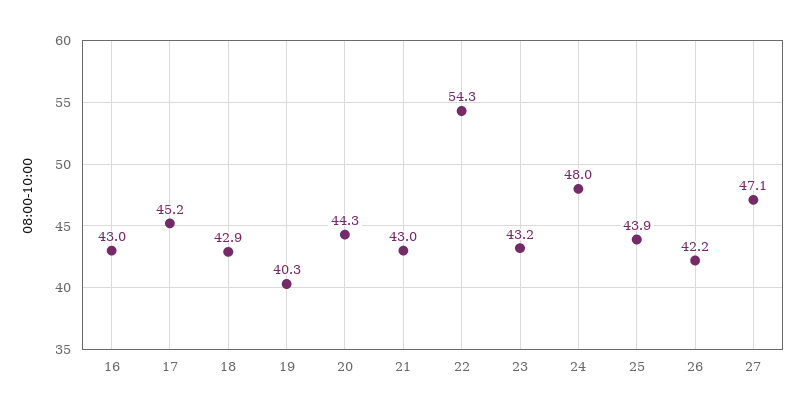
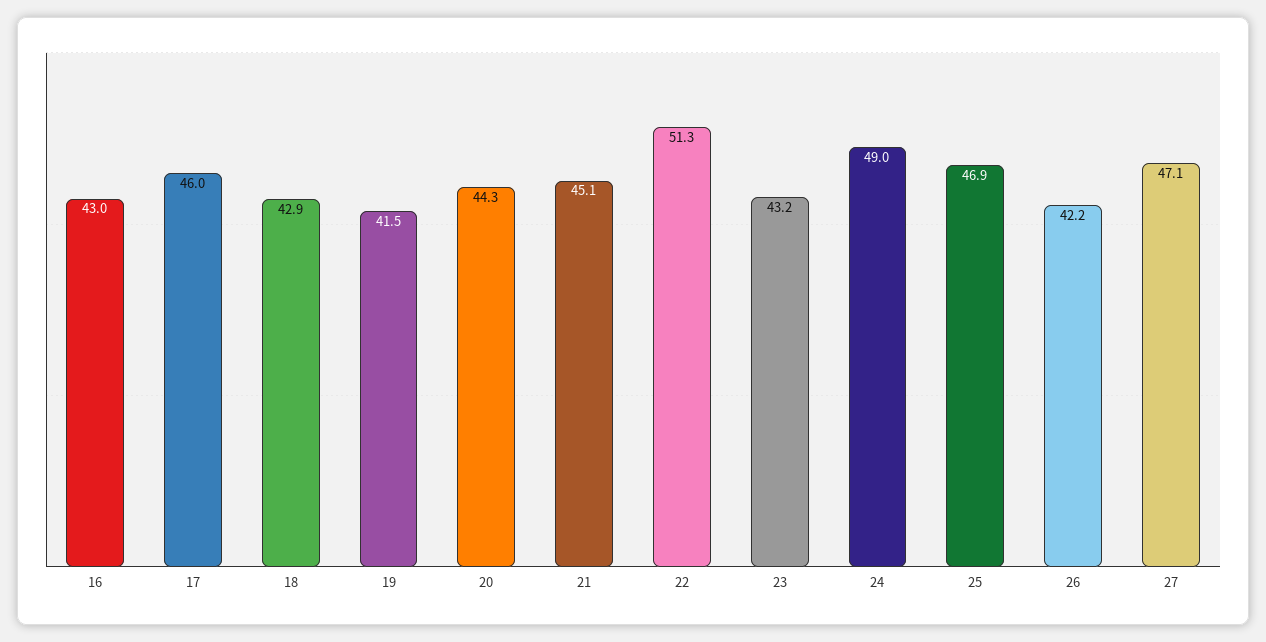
17: 45.2 -> 46
19: 40.3 -> 41.5
21: 43 -> 45.1
22: 54.3 -> 51.3
24: 48 -> 49
25: 43.9 -> 46.9

